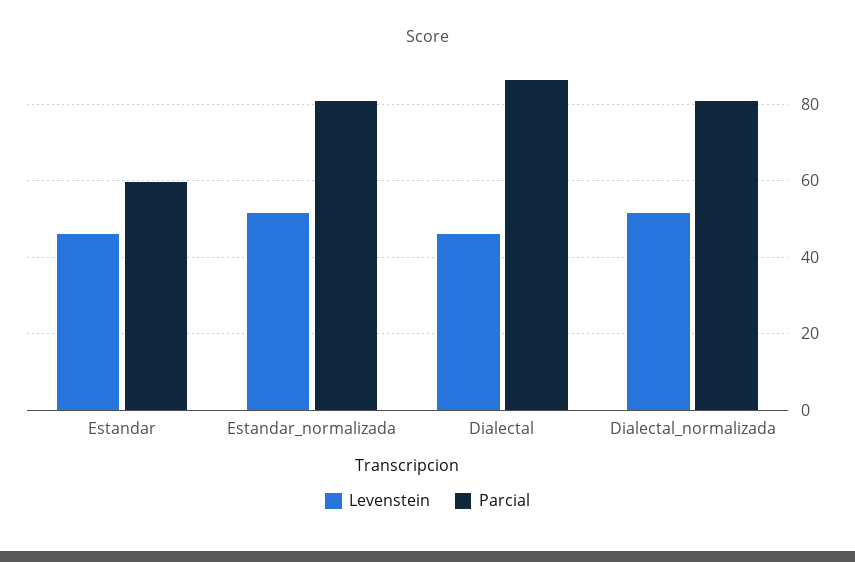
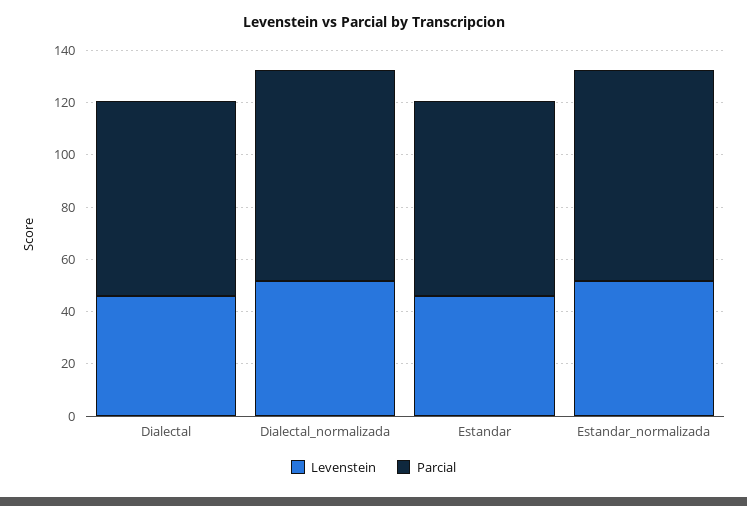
Parcial, Estandar: 60 -> 75
Parcial, Dialectal: 86 -> 75

